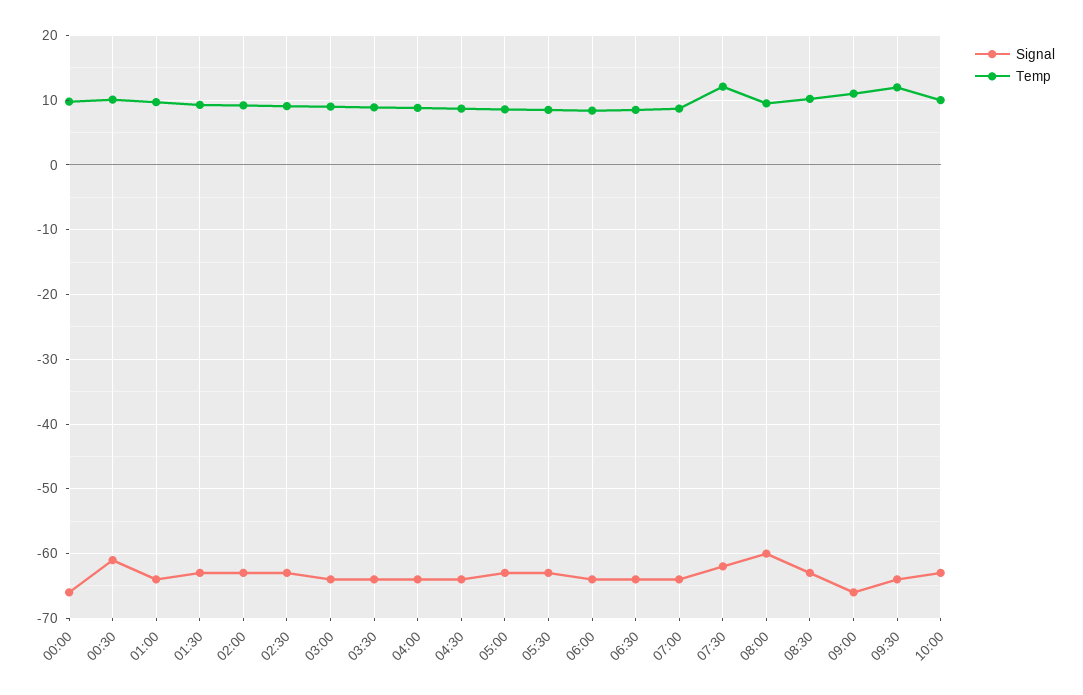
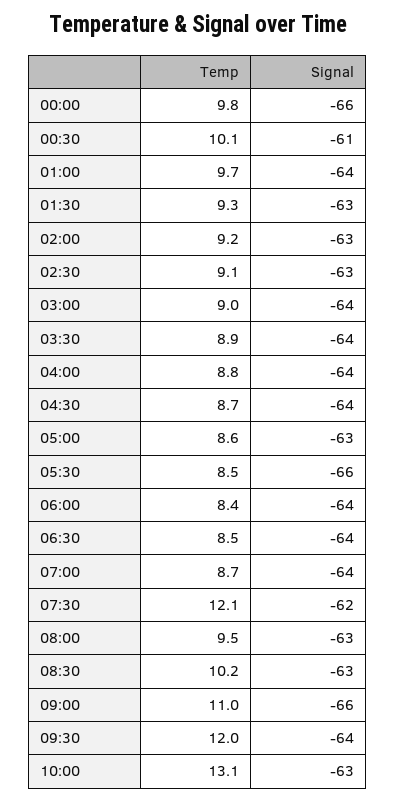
Signal, 05:30: -63 -> -66
Signal, 08:00: -60 -> -63
Temp, 10:00: 10 -> 13.1

